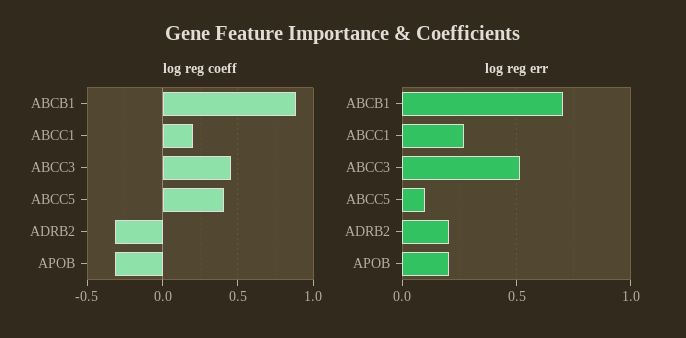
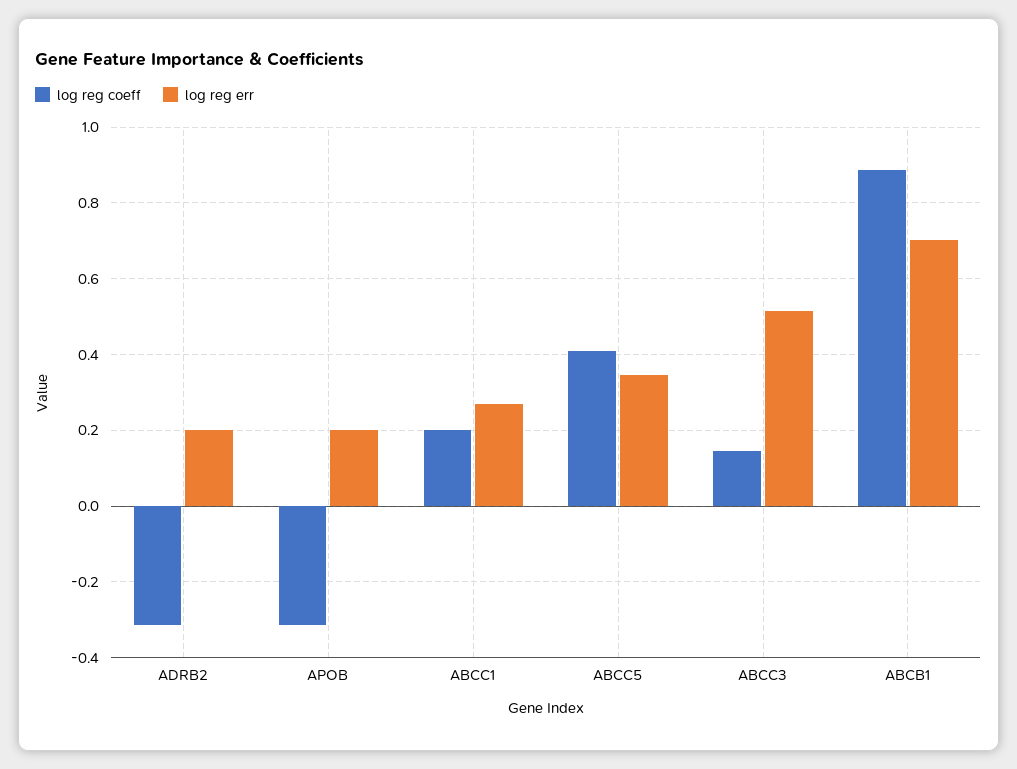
log reg coeff, ABCC3: 0.45 -> 0.14
log reg err, ABCC5: 0.1 -> 0.34

